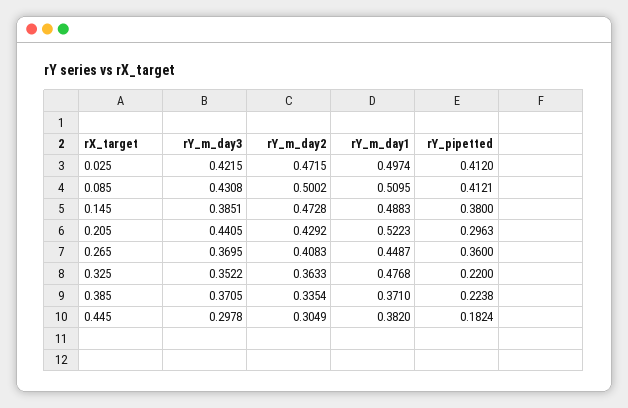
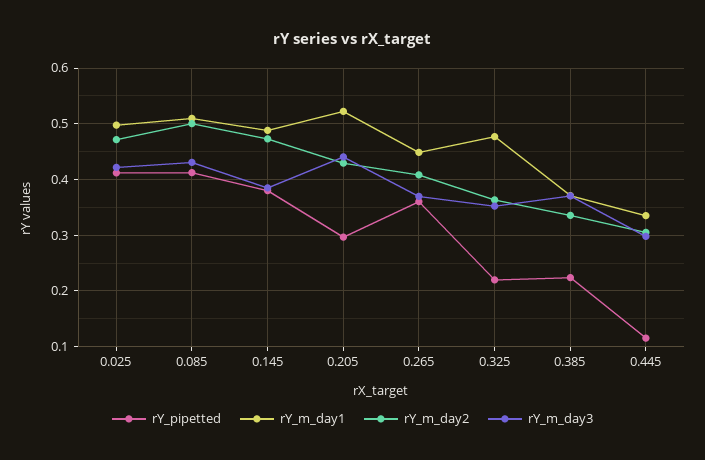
rY_m_day1, 0.445: 0.382 -> 0.34
rY_pipetted, 0.445: 0.1824 -> 0.12

